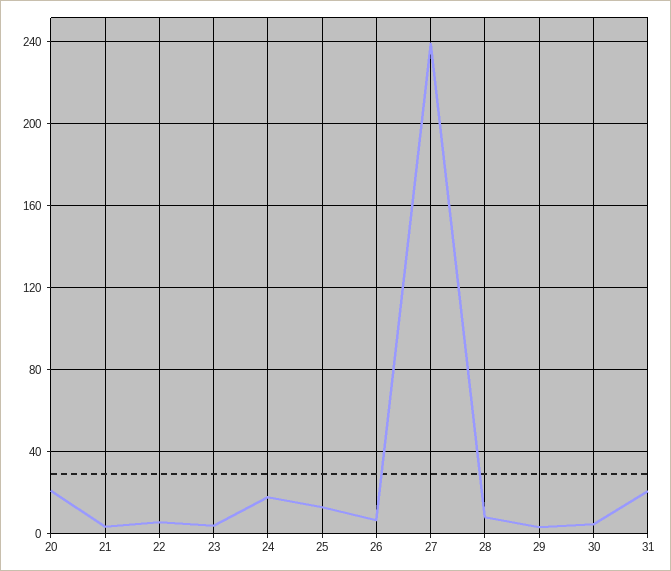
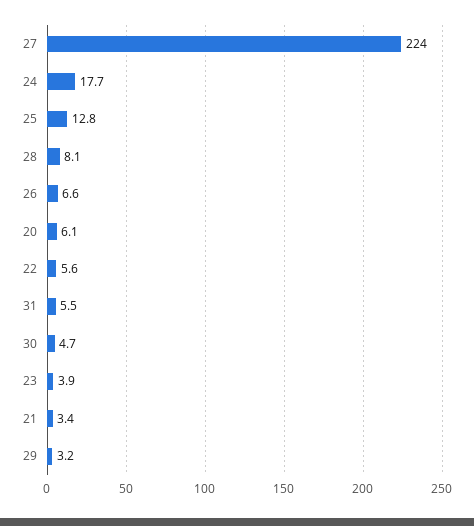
20: 20 -> 6.1
27: 240 -> 224
31: 20 -> 5.5

